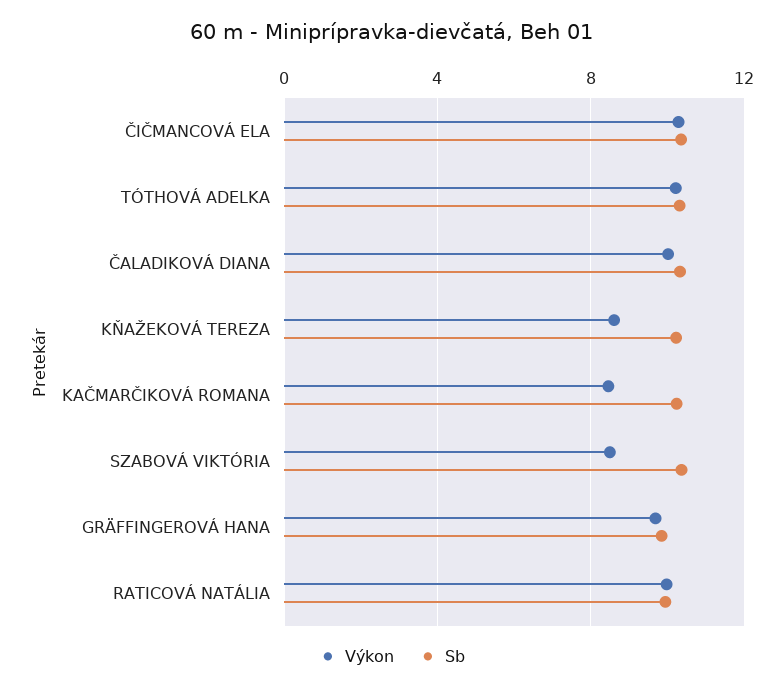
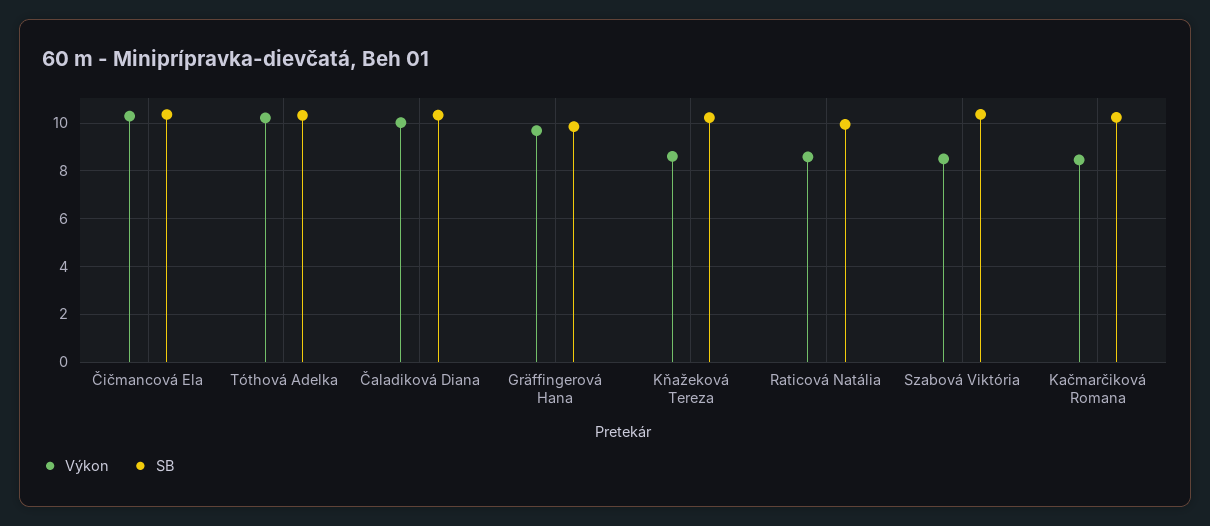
Výkon, RATICOVÁ NATÁLIA: 10 -> 8.5

